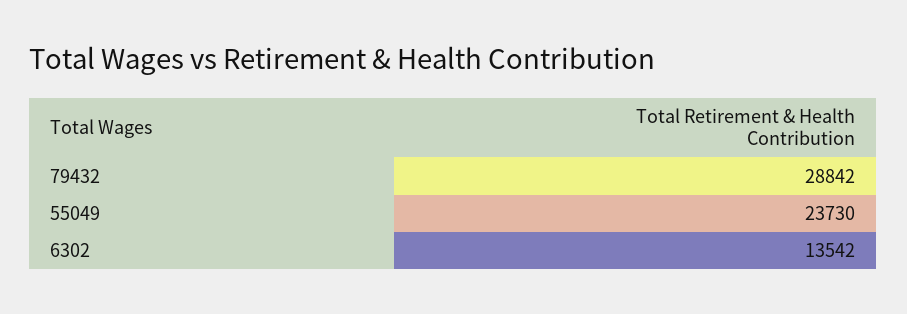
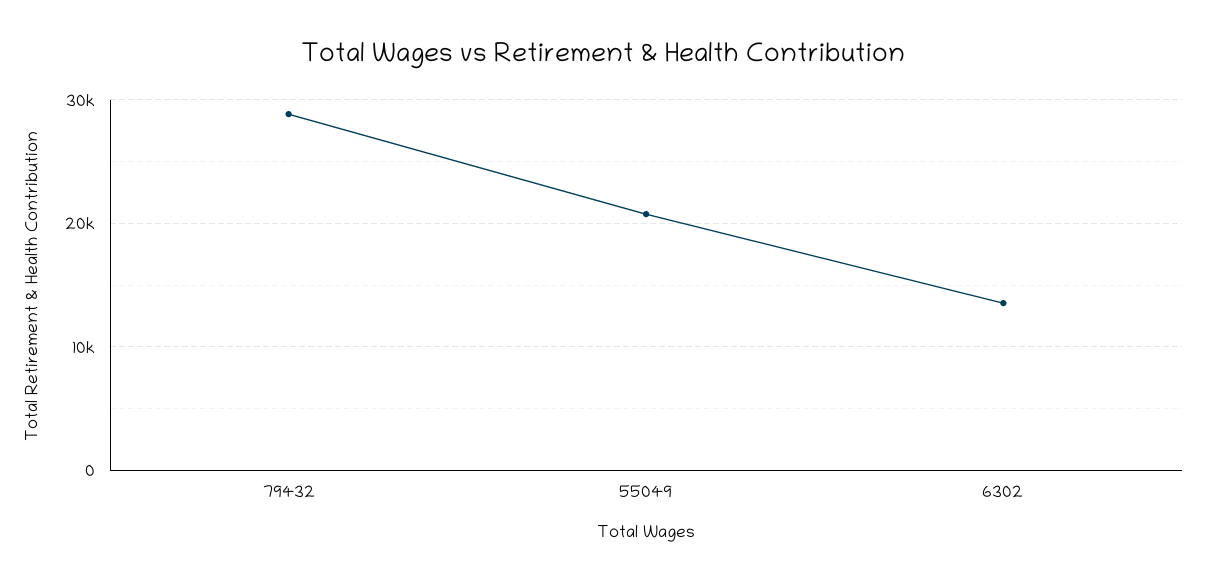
55049: 23730 -> 21000

